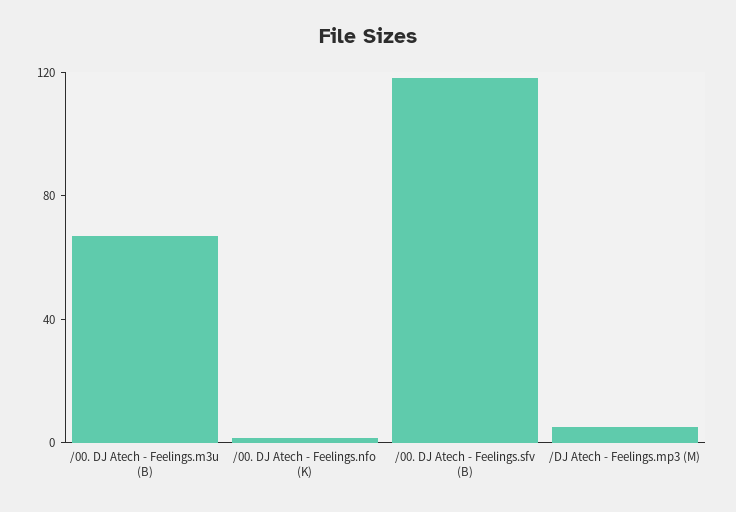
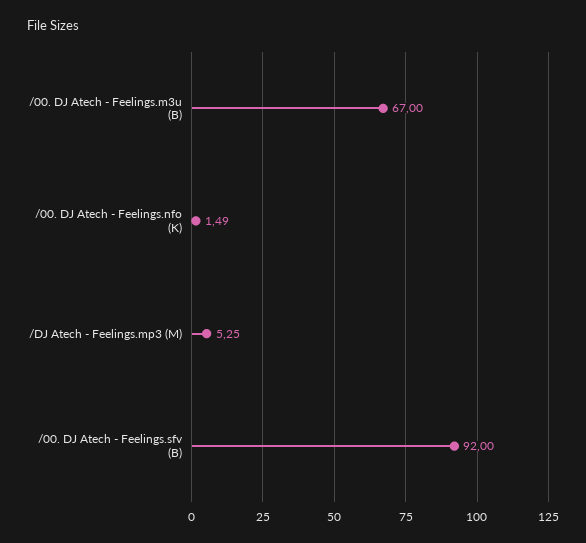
/00. DJ Atech - Feelings.sfv (B): 120 -> 92

